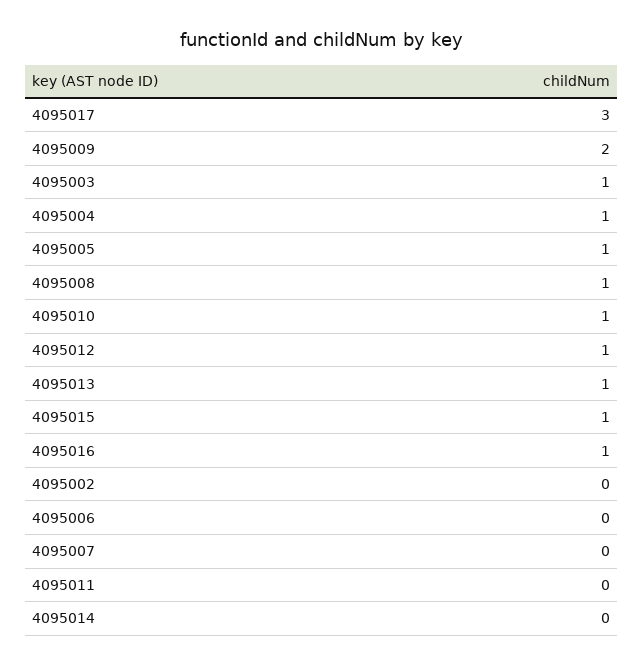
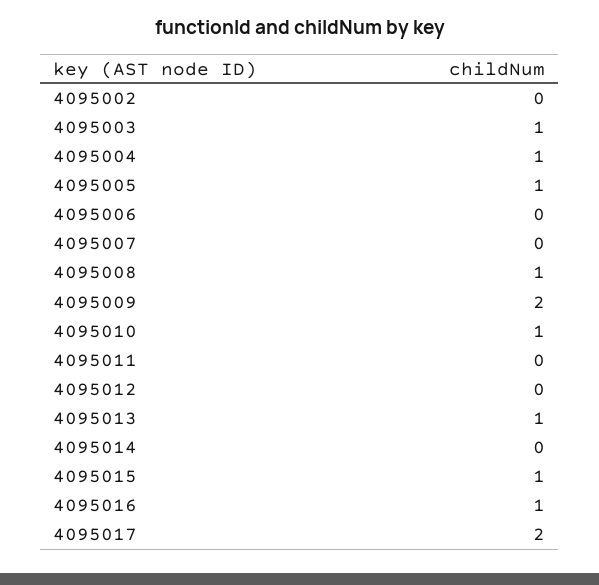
4095017: 3 -> 2
4095012: 1 -> 0

